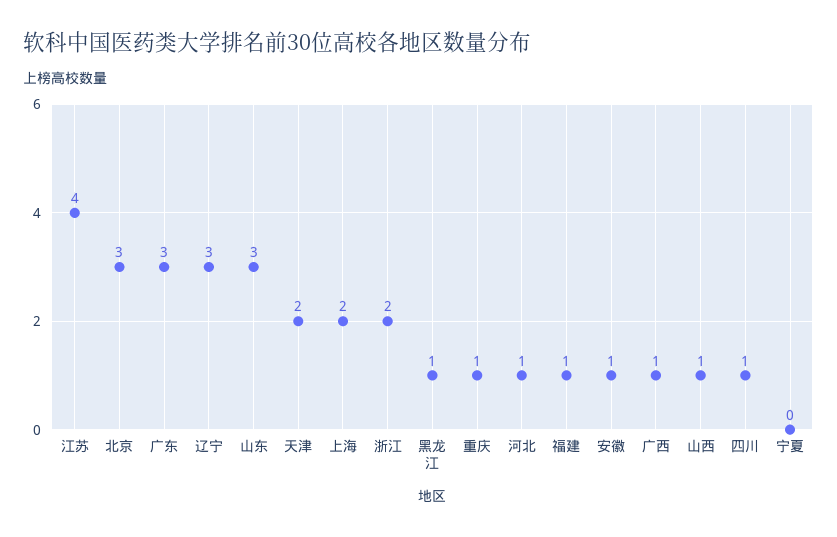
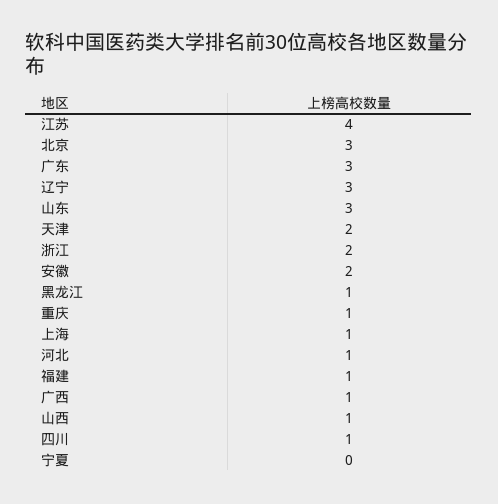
上海: 2 -> 1
安徽: 1 -> 2

